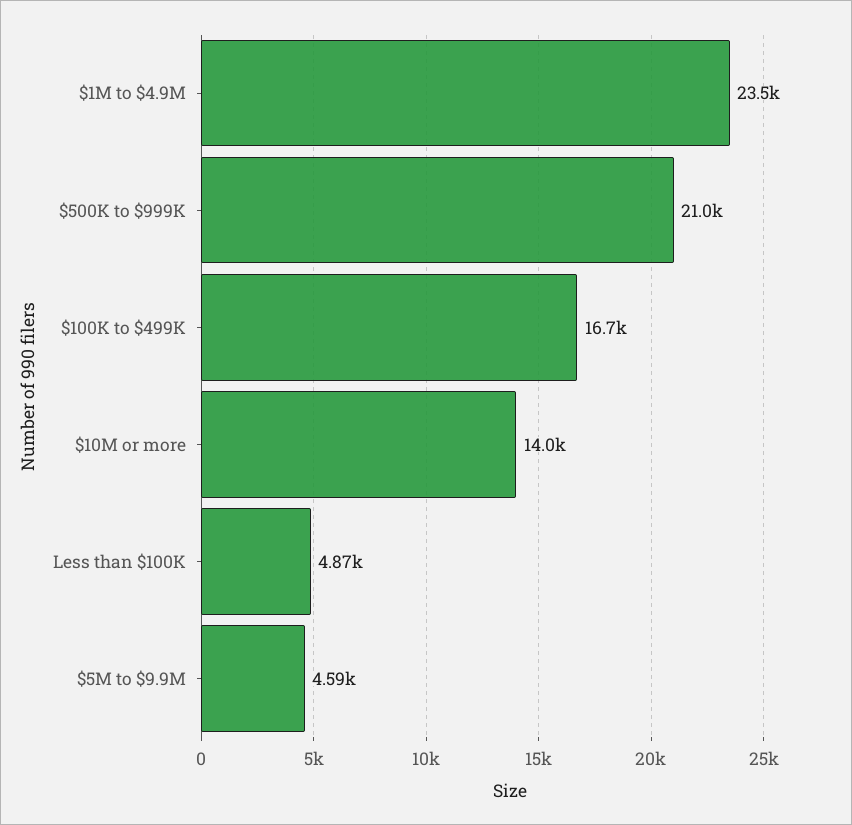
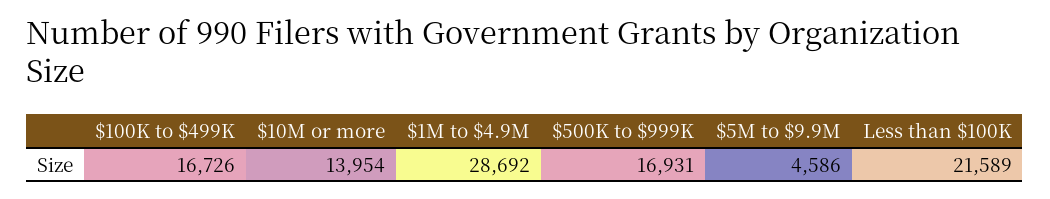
$1M to $4.9M: 23500 -> 28692
$500K to $999K: 21000 -> 16931
Less than $100K: 4870 -> 21589

